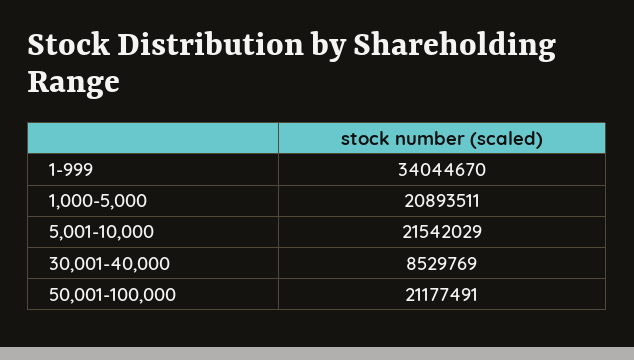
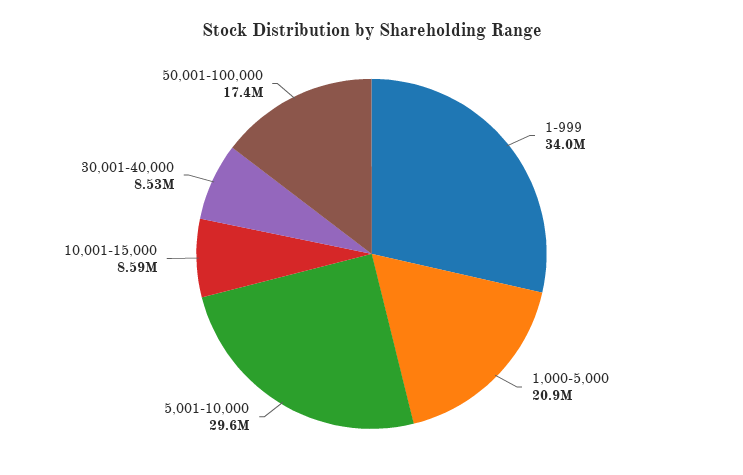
5,001-10,000: 21542029 -> 29600000
50,001-100,000: 21177491 -> 17400000
10,001-15,000: none -> 8590000

